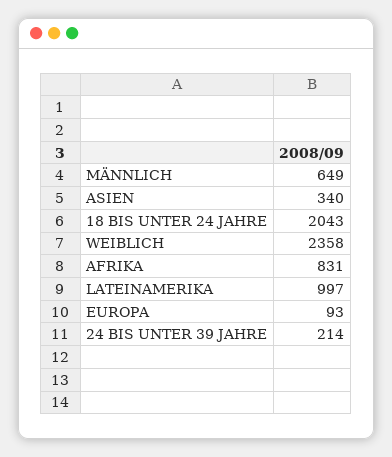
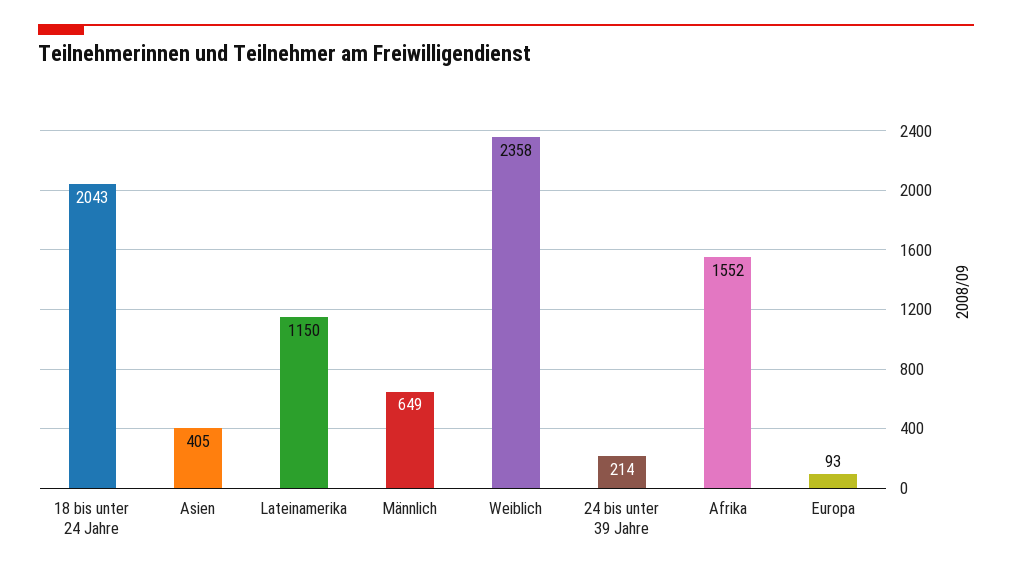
ASIEN: 340 -> 405
AFRIKA: 831 -> 1552
LATEINAMERIKA: 997 -> 1150

